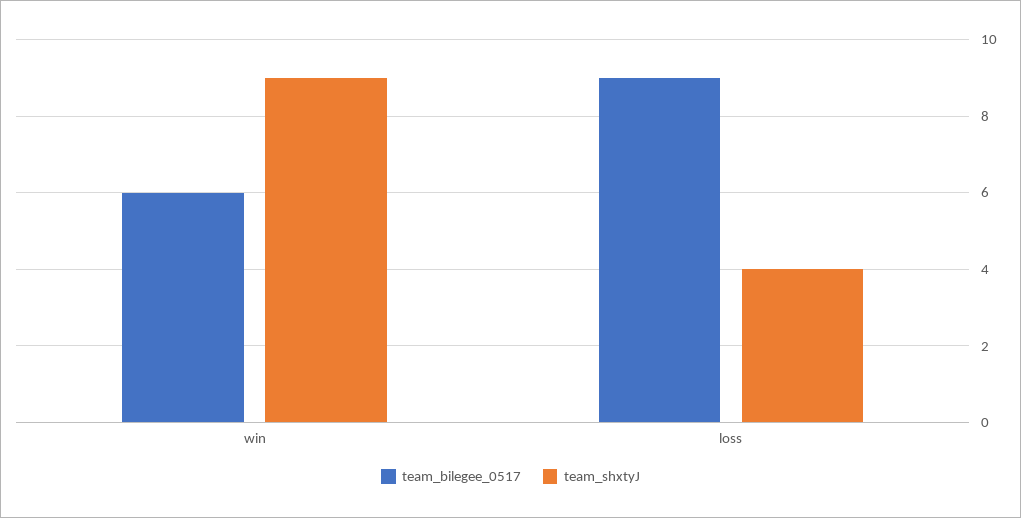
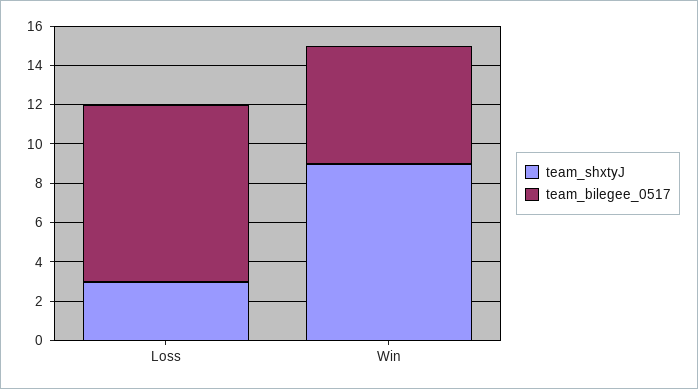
team_shxtyJ, loss: 4 -> 3

